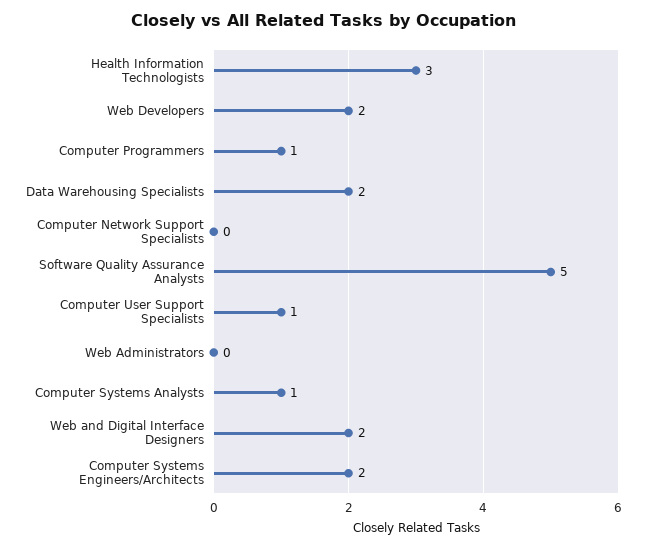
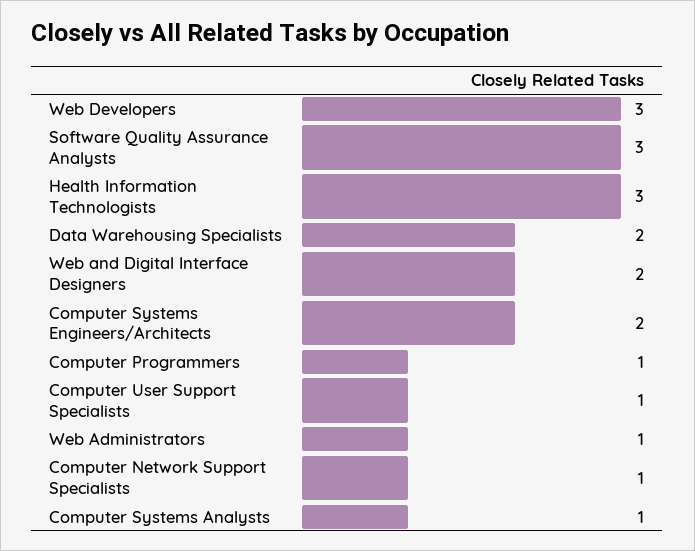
Web Developers: 2 -> 3
Computer Network Support Specialists: 0 -> 1
Software Quality Assurance Analysts: 5 -> 3
Web Administrators: 0 -> 1

